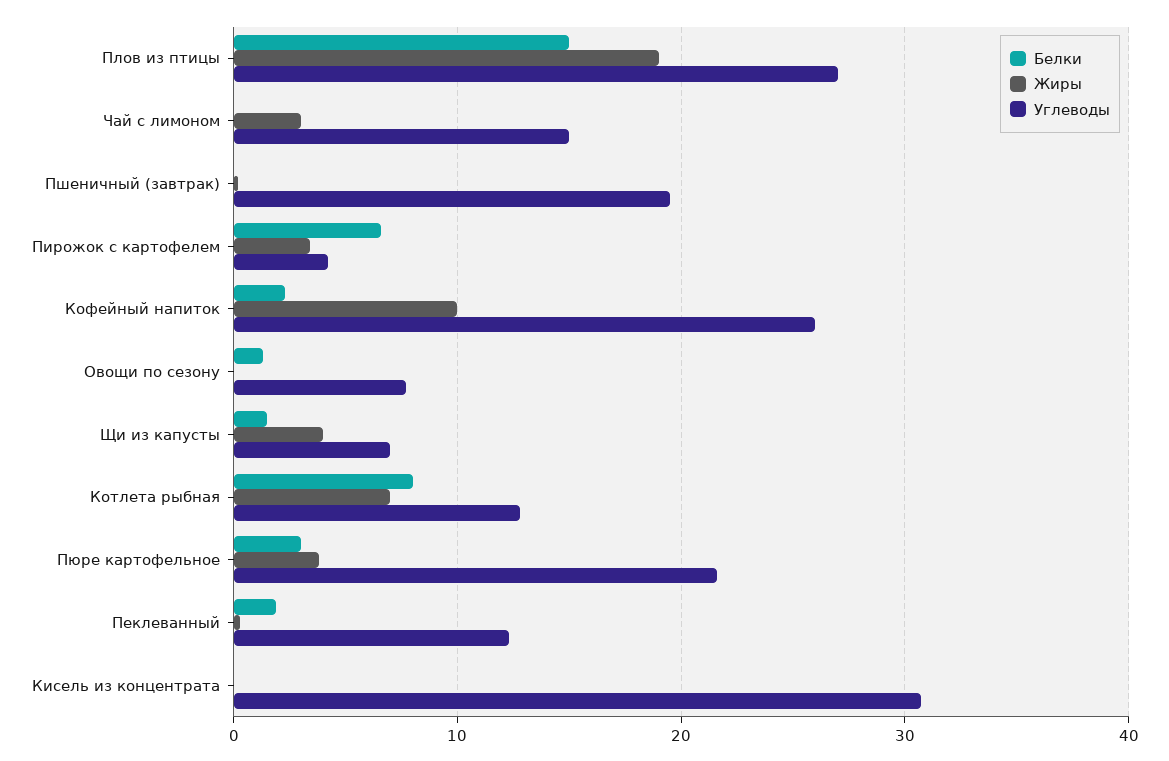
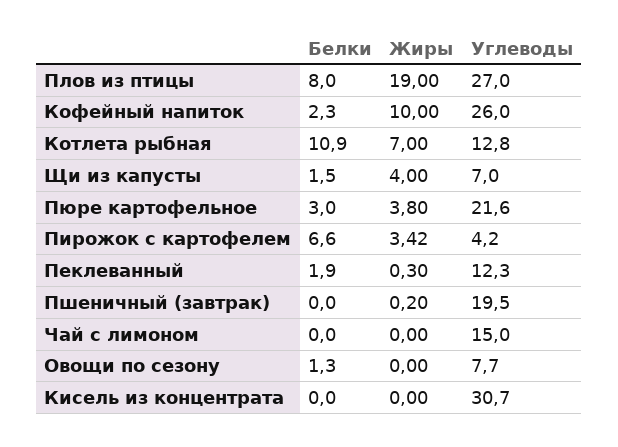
Белки, Плов из птицы: 15 -> 8
Жиры, Чай с лимоном: 3 -> 0
Белки, Котлета рыбная: 8 -> 10.9

